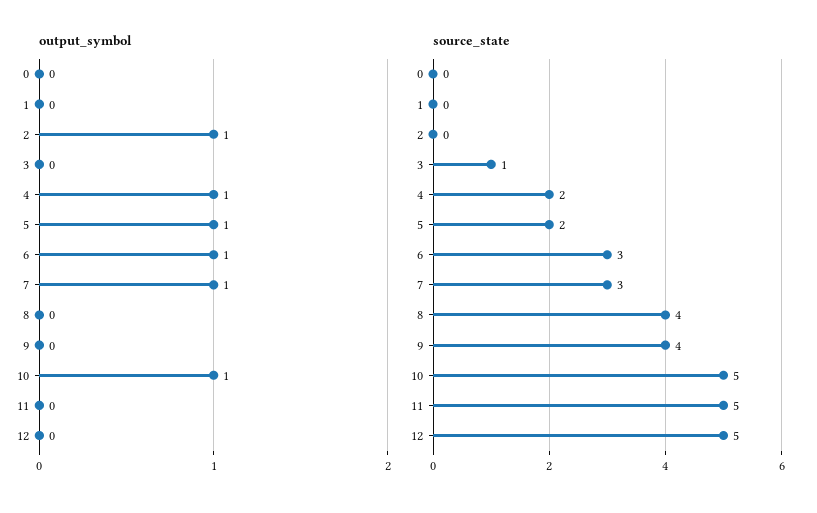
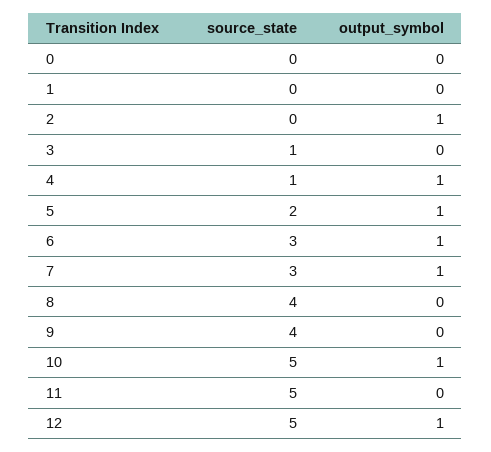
output_symbol, 12: 0 -> 1
source_state, 4: 2 -> 1

